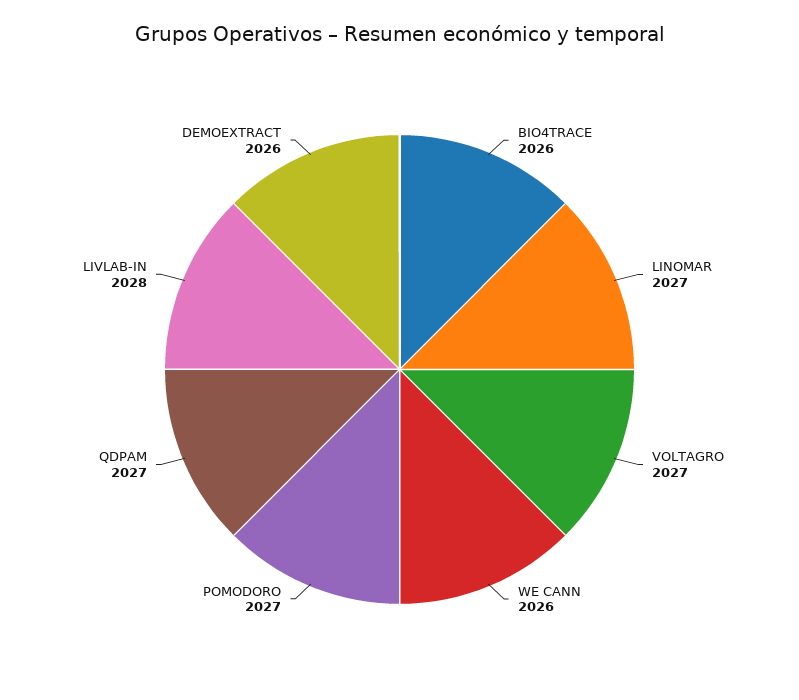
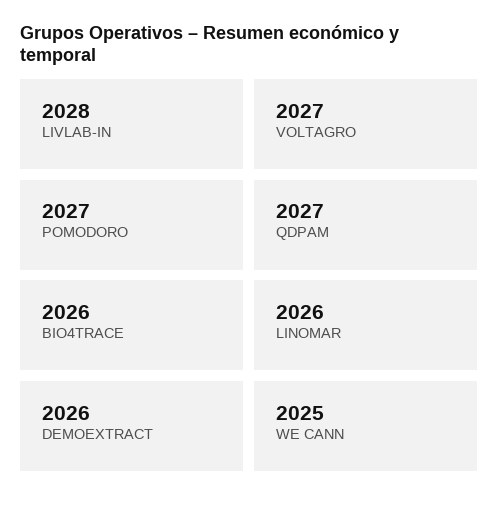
LINOMAR: 2027 -> 2026
WE CANN: 2026 -> 2025

